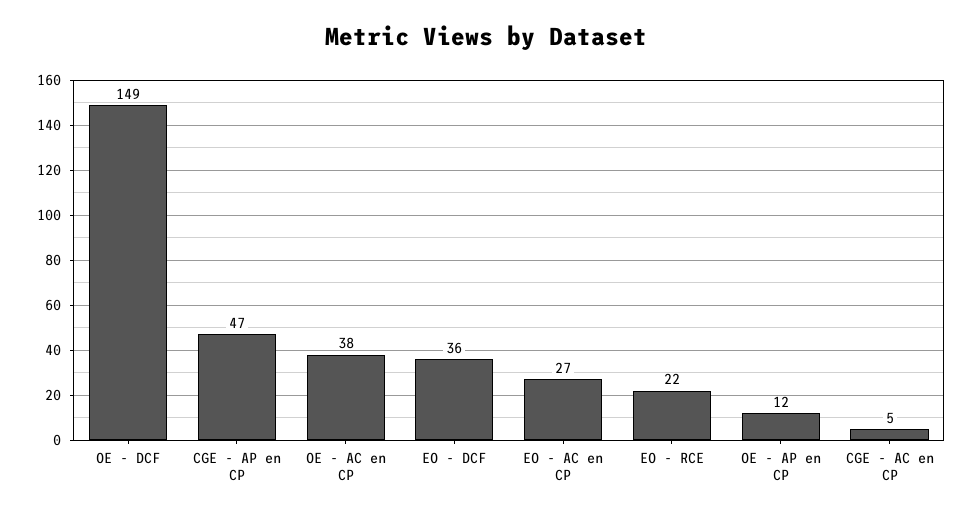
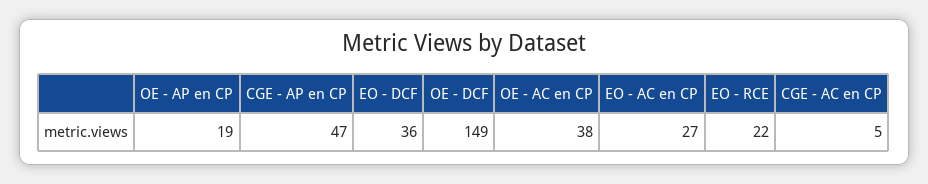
OE - AP en CP: 12 -> 19

